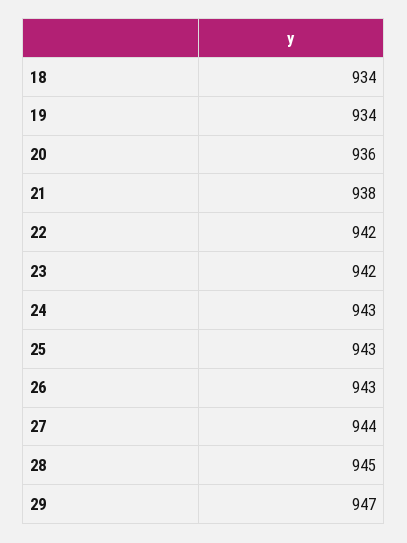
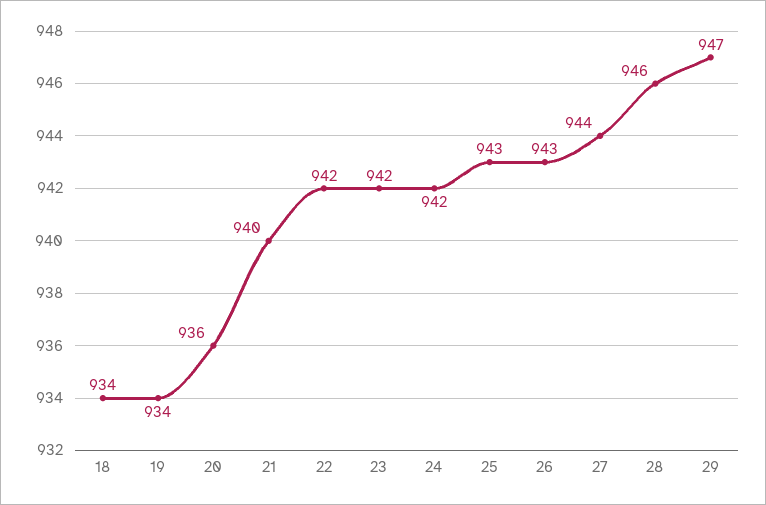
21: 938 -> 940
24: 943 -> 942
28: 945 -> 946

